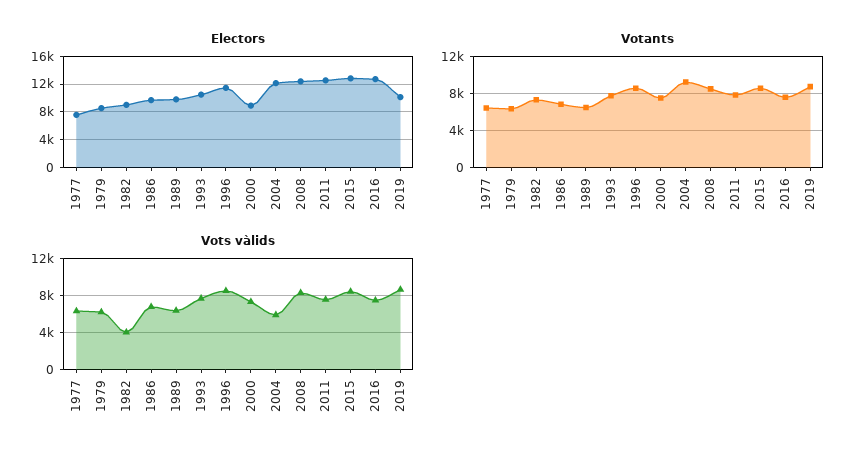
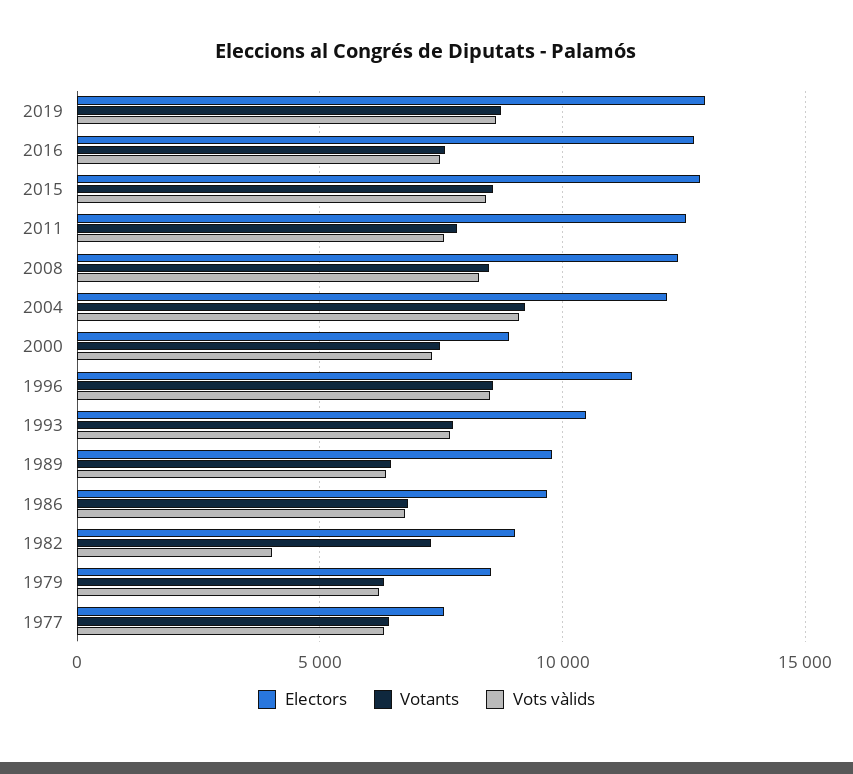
Electors, 2019: 10000 -> 13000
Vots vàlids, 2004: 6000 -> 9000

